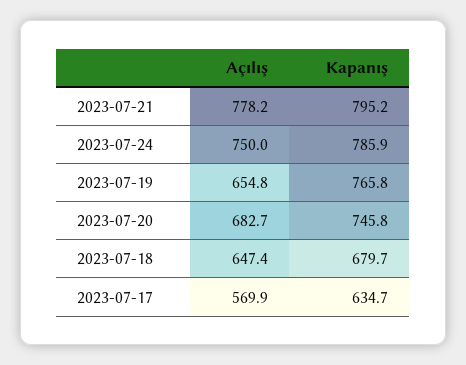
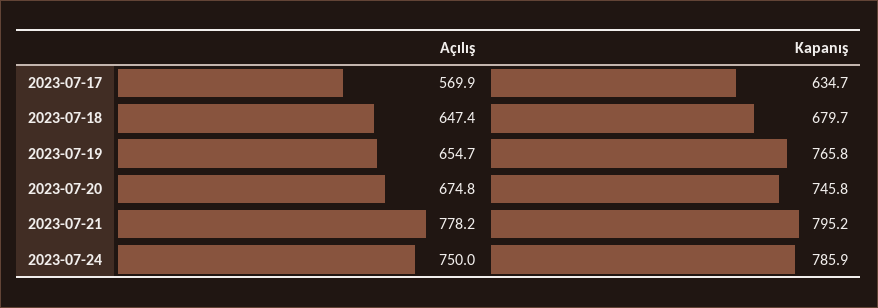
Açılış, 2023-07-19: 654.8 -> 654.7
Açılış, 2023-07-20: 682.7 -> 674.8

